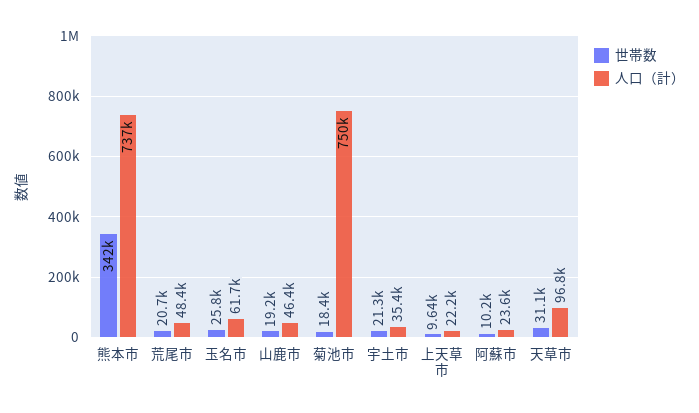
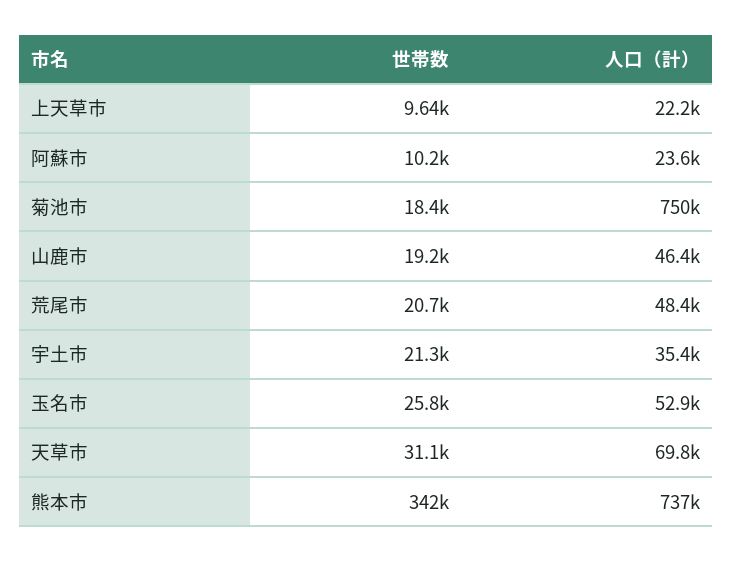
人口（計）, 玉名市: 61700 -> 52900
人口（計）, 天草市: 96800 -> 69800

